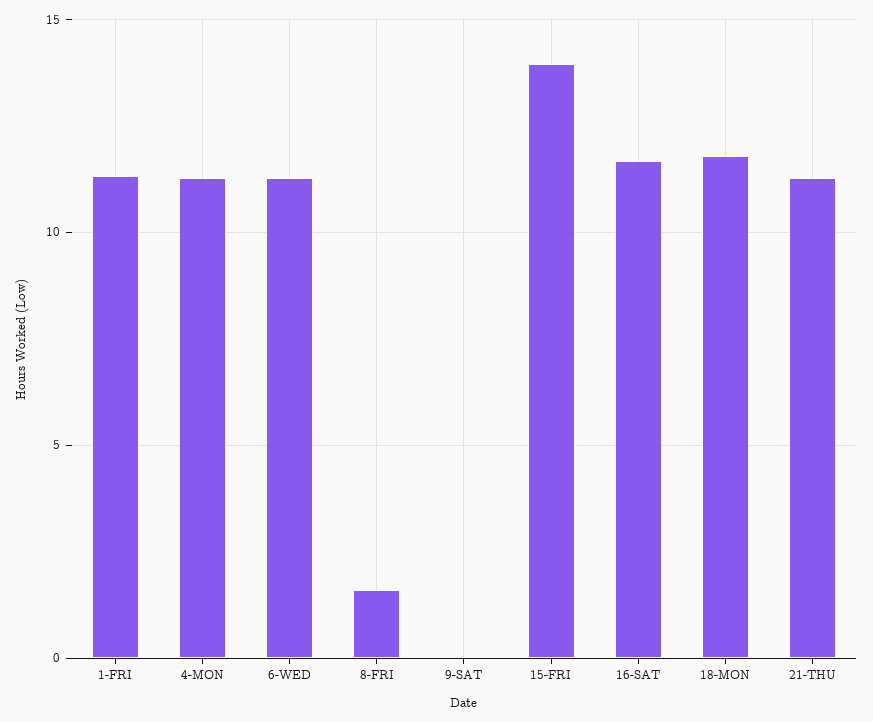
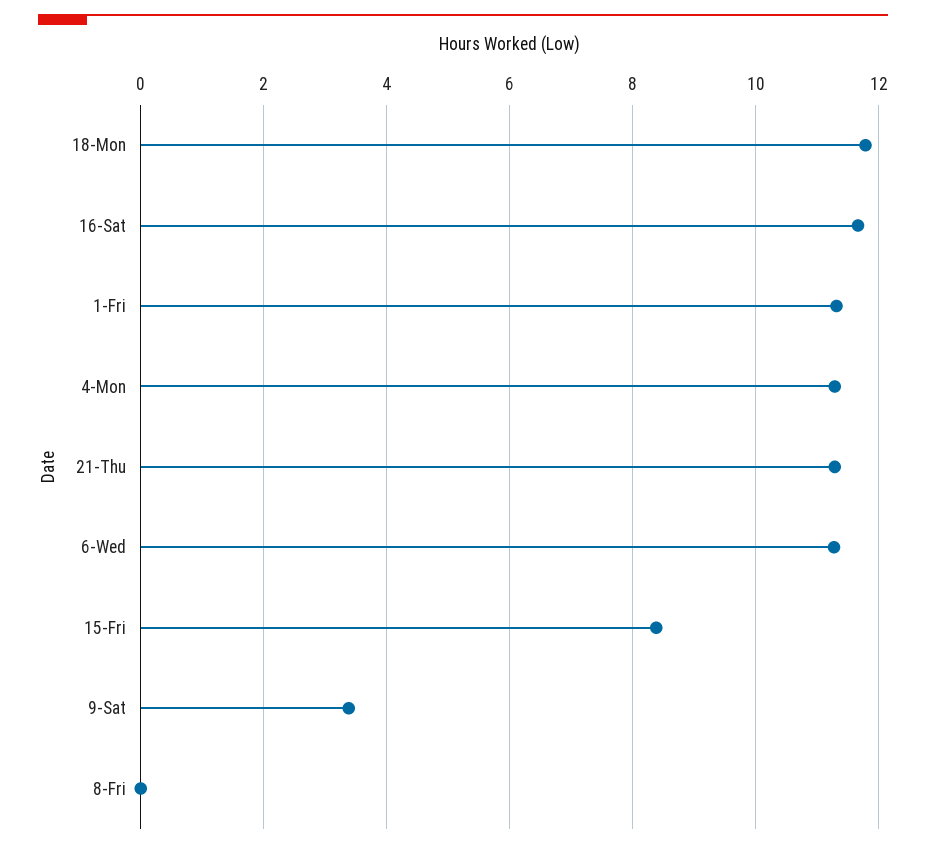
8-FRI: 1.5 -> 0
9-SAT: 0 -> 3.4
15-FRI: 14 -> 8.4

